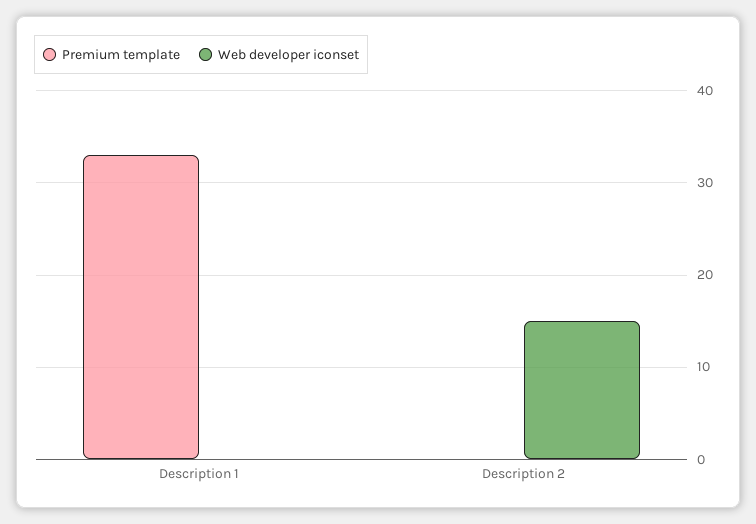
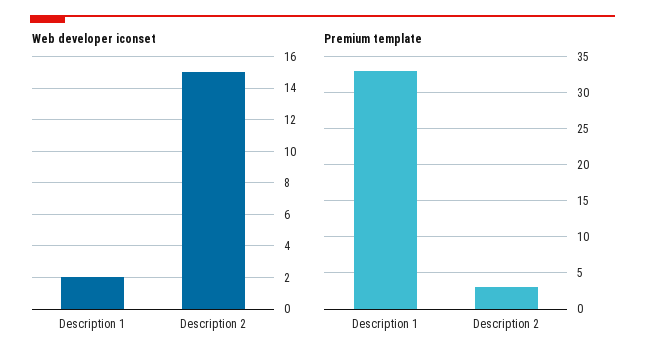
Web developer iconset, Description 1: 0 -> 2
Premium template, Description 2: 0 -> 3

